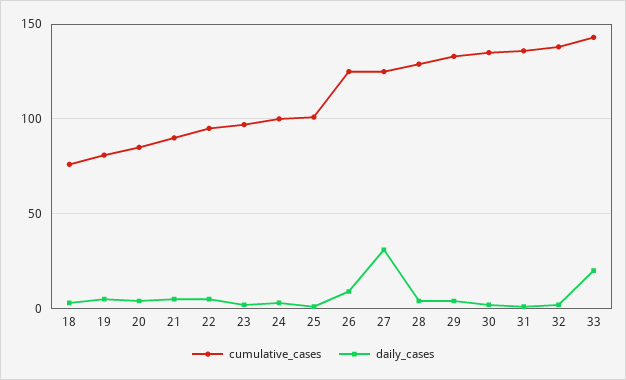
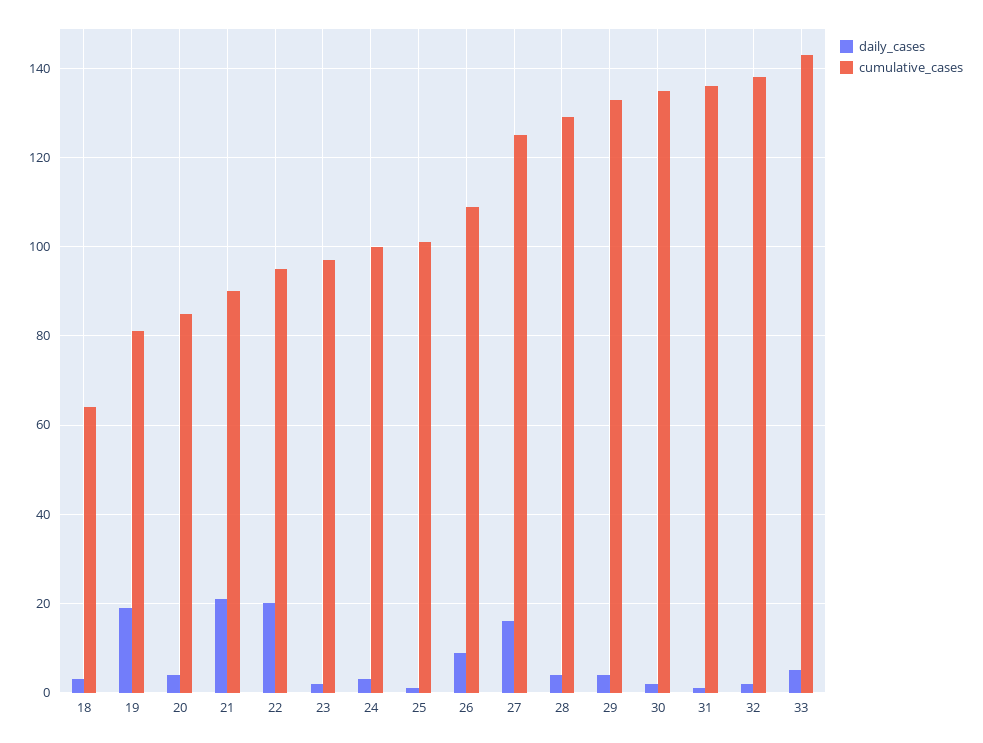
cumulative_cases, 18: 75 -> 65
daily_cases, 19: 5 -> 20
daily_cases, 21: 5 -> 20
daily_cases, 22: 5 -> 20
cumulative_cases, 26: 125 -> 110
daily_cases, 27: 30 -> 15
daily_cases, 33: 20 -> 5

